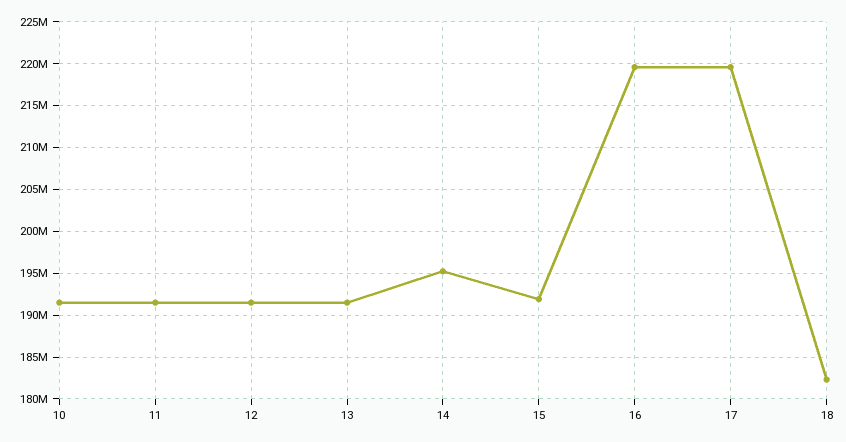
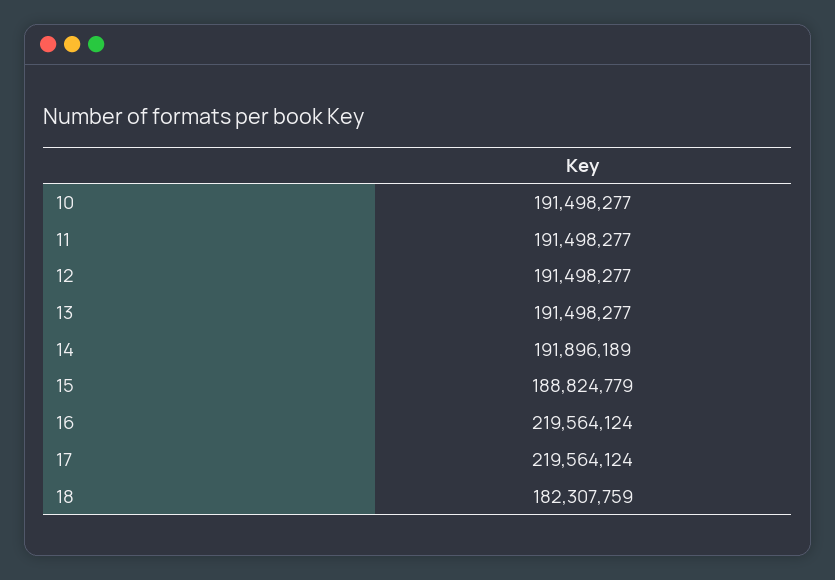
14: 195000000 -> 191896189
15: 192000000 -> 188824779

